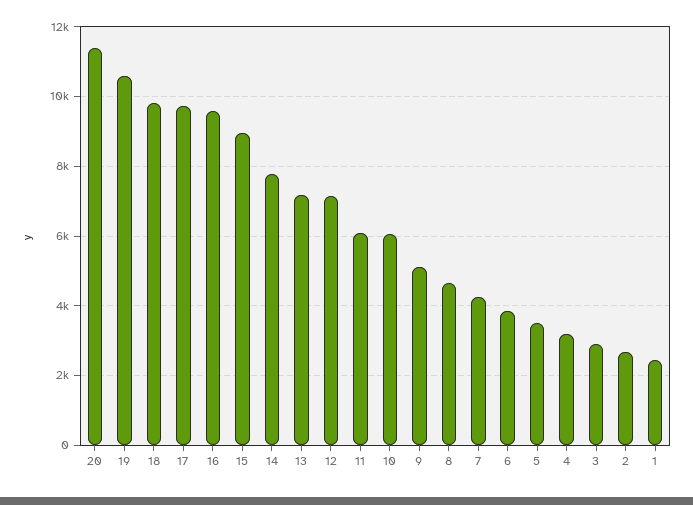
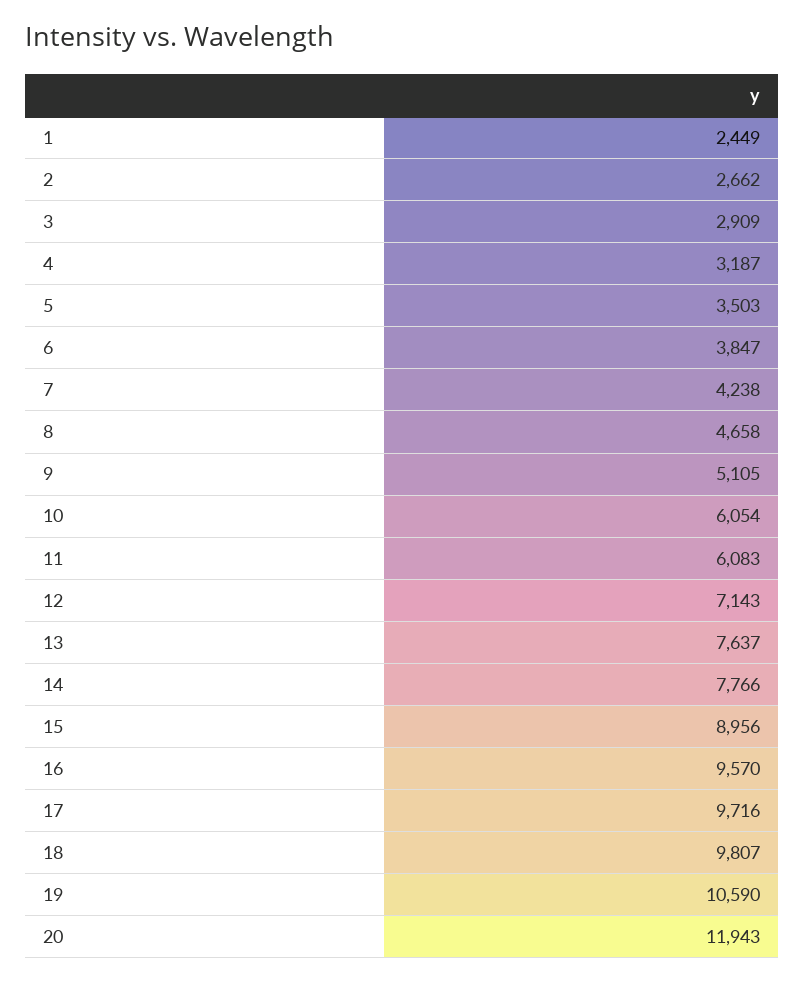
20: 11400 -> 11943
13: 7200 -> 7637

